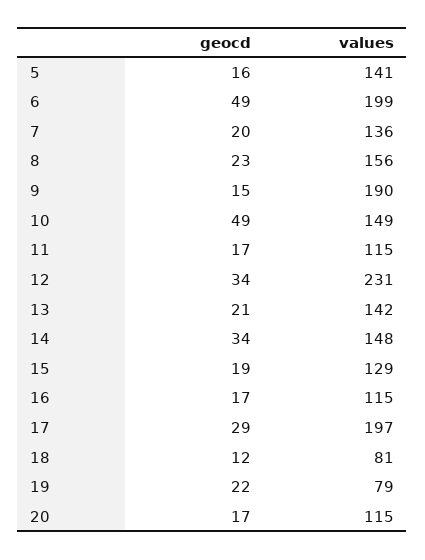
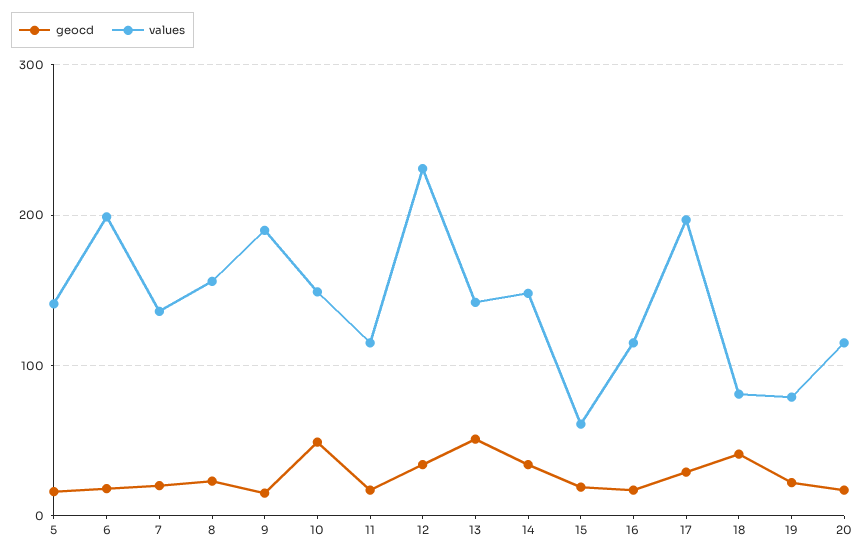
geocd, 6: 49 -> 20
geocd, 13: 21 -> 50
values, 15: 129 -> 60
geocd, 18: 12 -> 40

